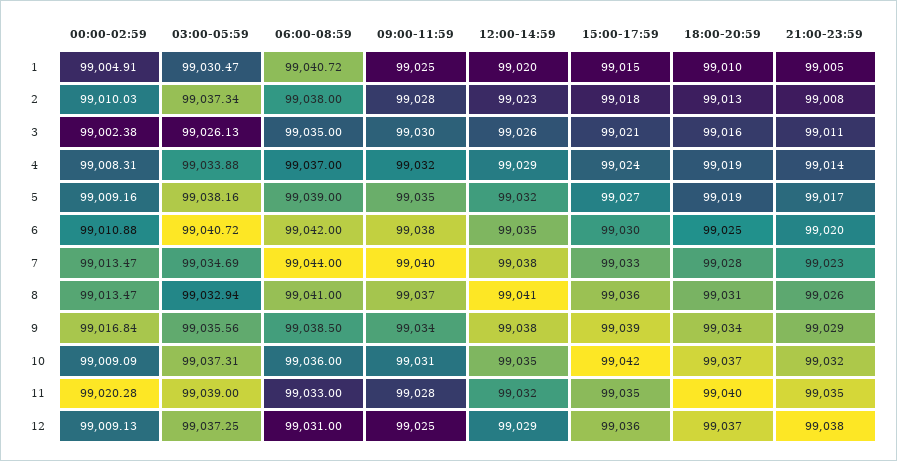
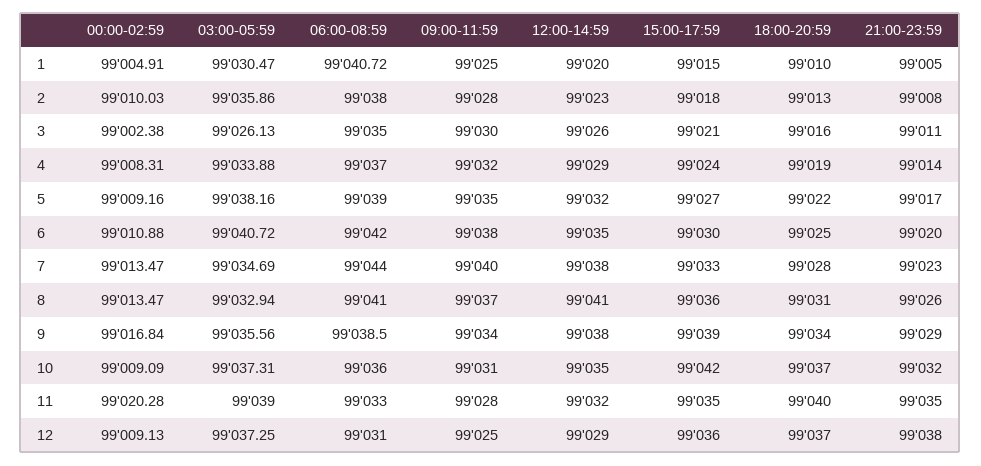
03:00-05:59, 2: 99037.34 -> 99035.86
18:00-20:59, 5: 99019 -> 99022

